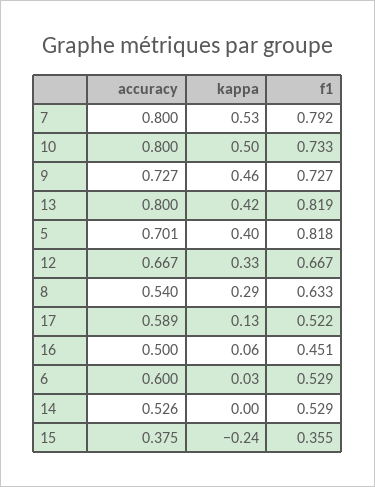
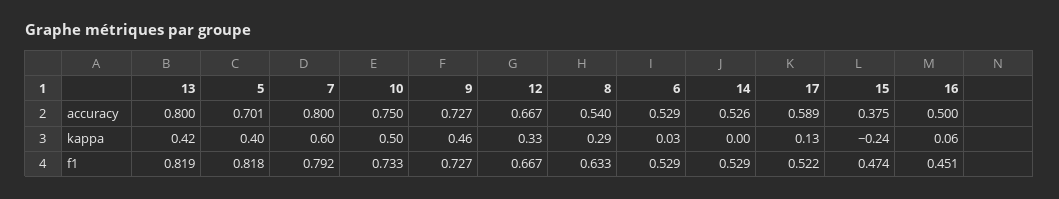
kappa, 7: 0.53 -> 0.6
accuracy, 10: 0.8 -> 0.75
accuracy, 6: 0.6 -> 0.529
f1, 15: 0.355 -> 0.474

